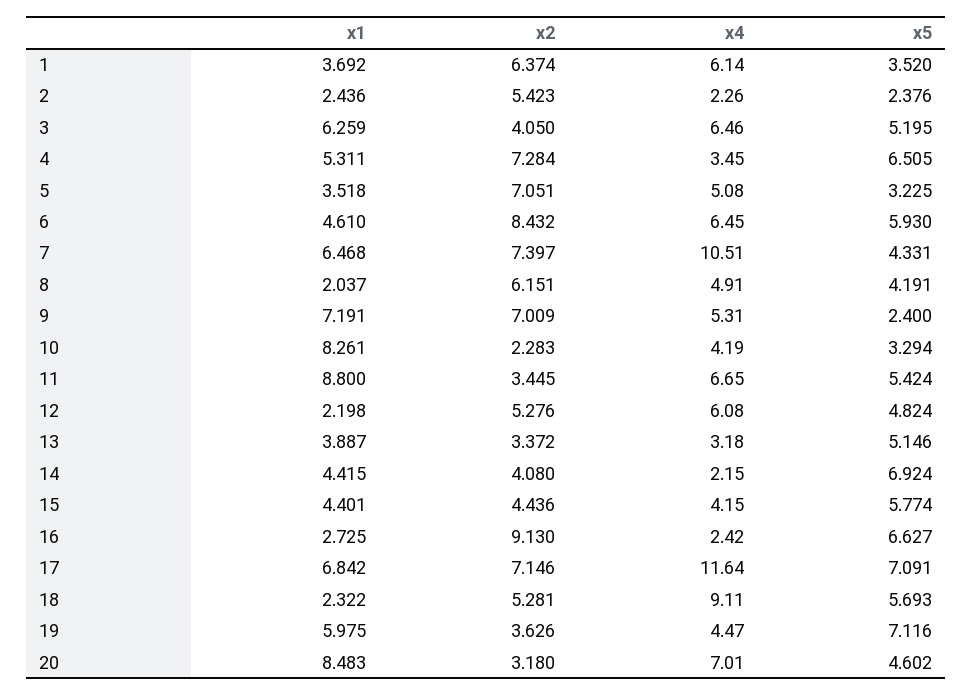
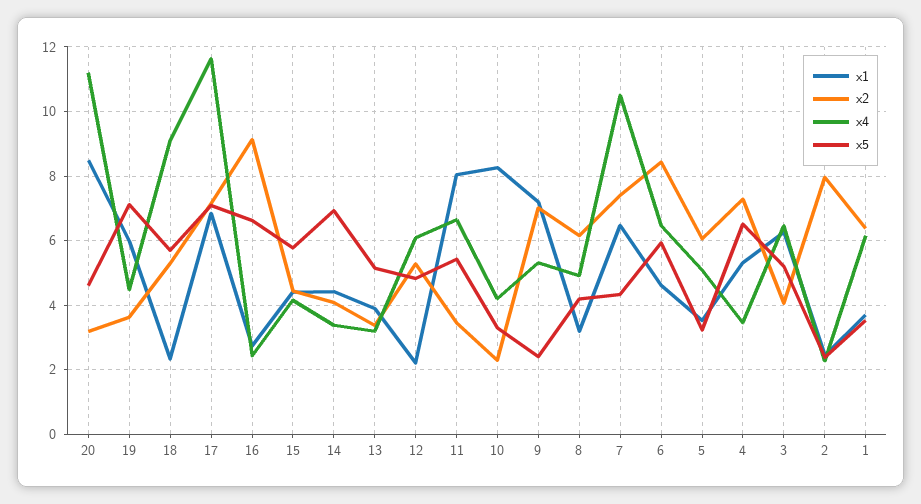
x2, 2: 5.423 -> 8
x2, 5: 7.051 -> 6
x1, 8: 2.037 -> 3.2
x1, 11: 8.8 -> 8
x4, 14: 2.15 -> 3.4
x4, 20: 7.01 -> 11.2

